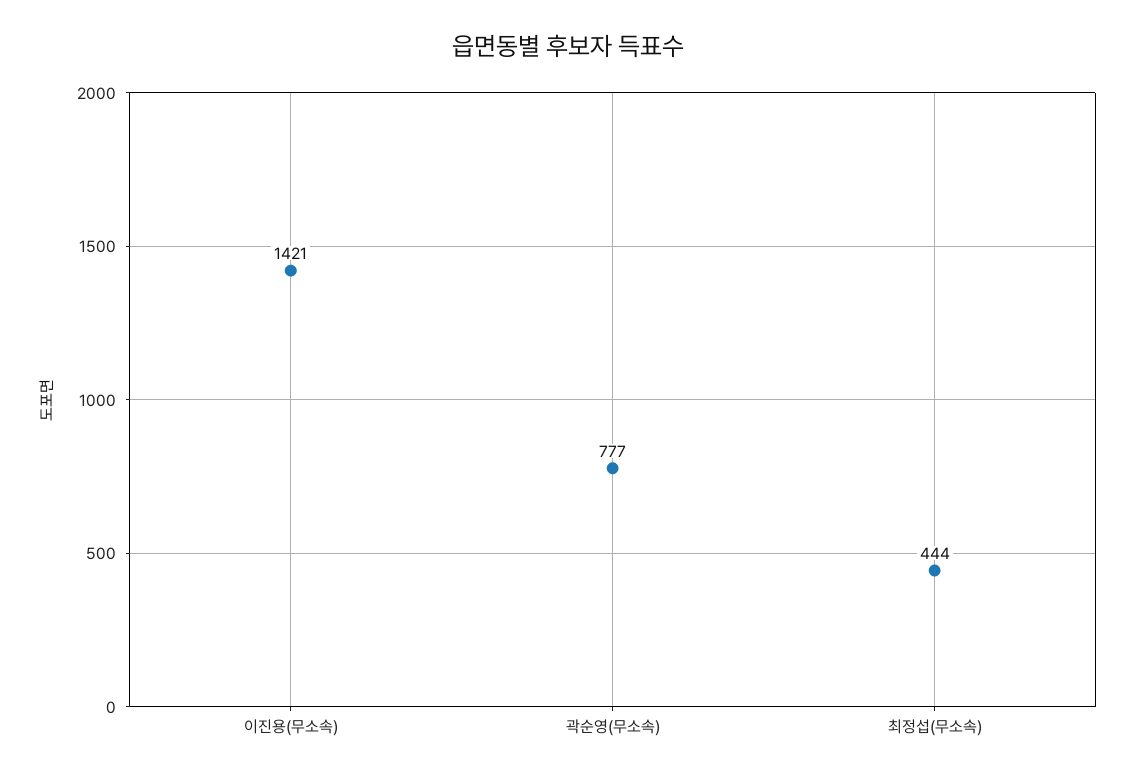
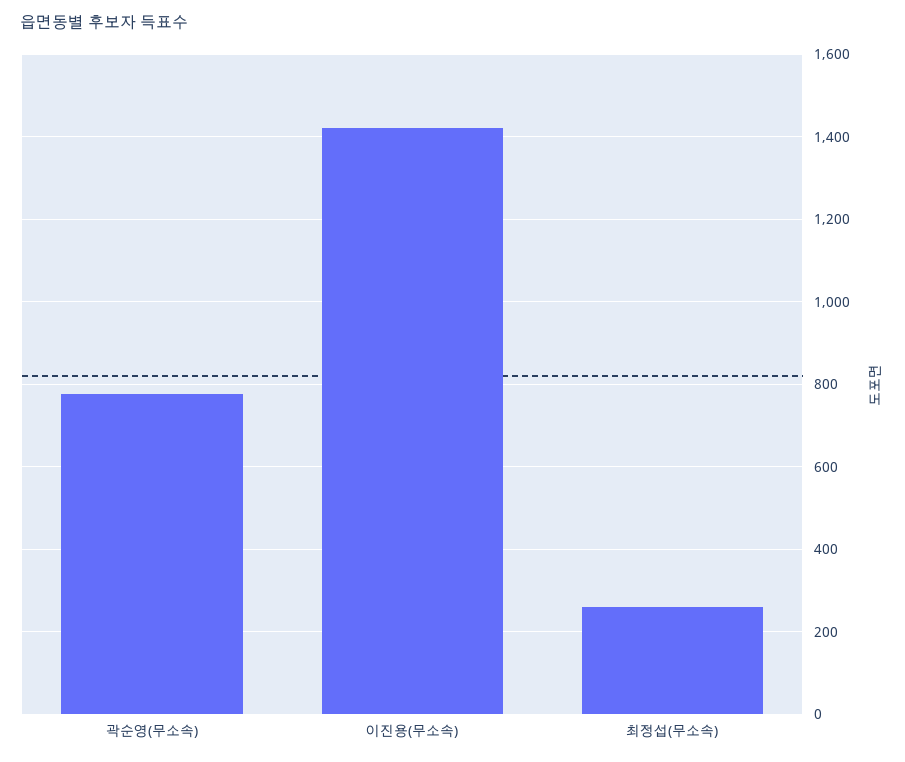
최정섭(무소속): 444 -> 260

